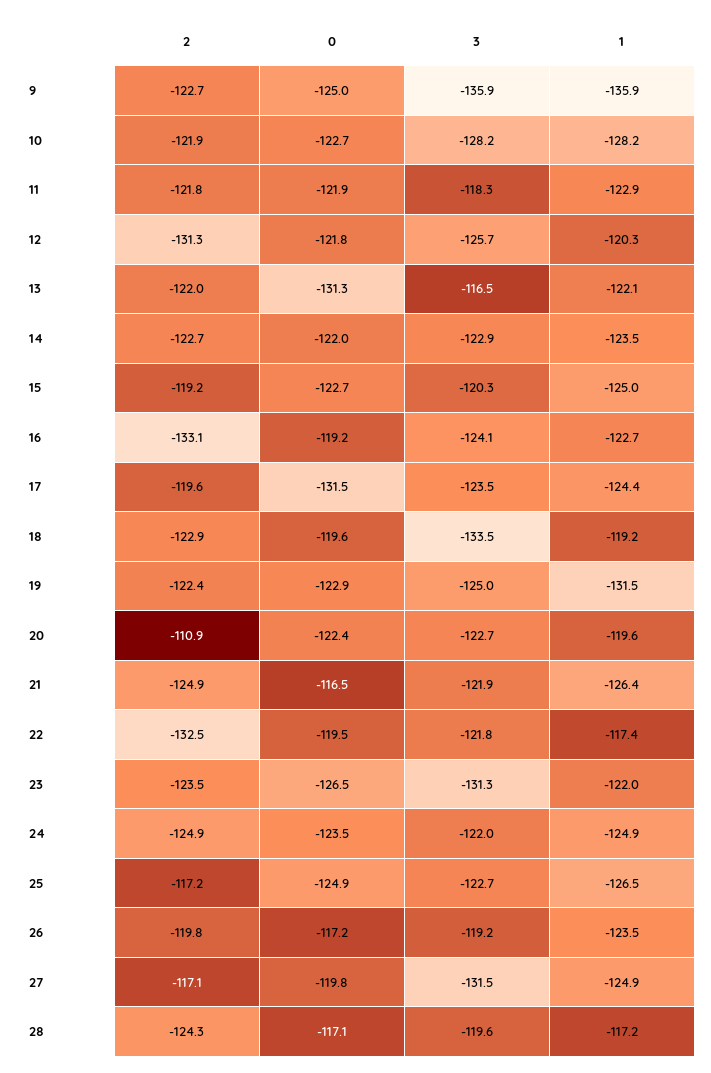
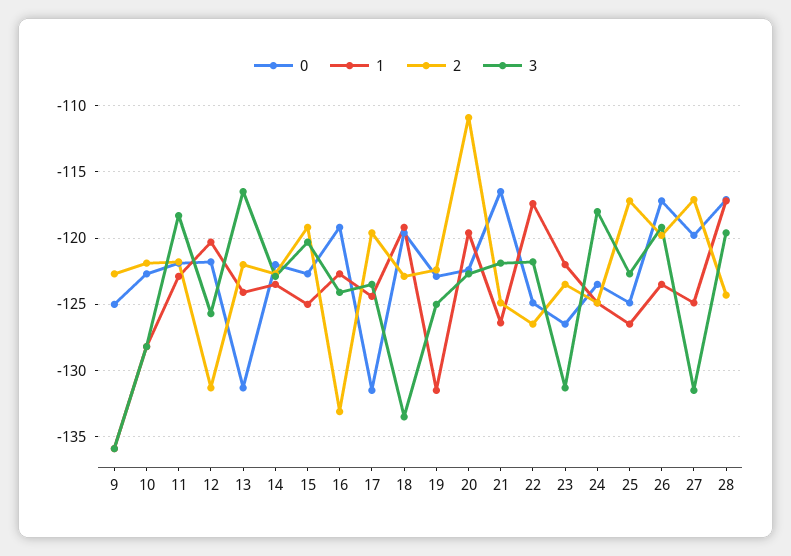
1, 13: -122.1 -> -124
2, 22: -132.5 -> -126.5
0, 22: -119.5 -> -125
3, 24: -122 -> -118

